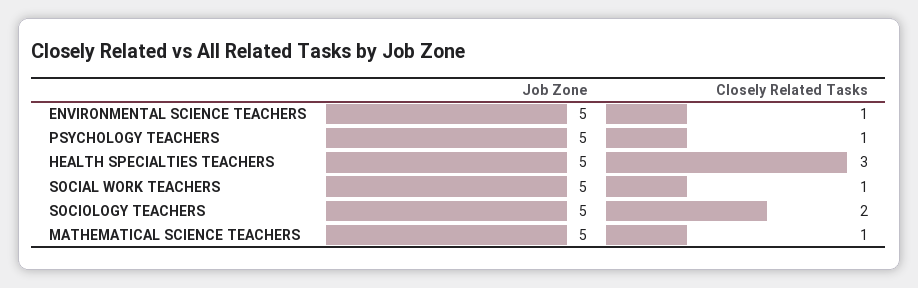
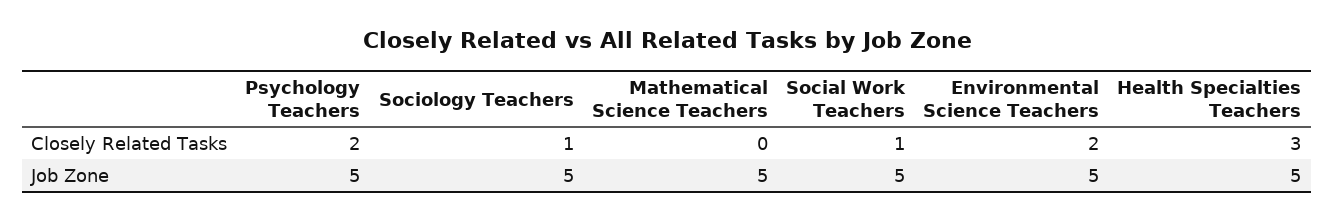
Closely Related Tasks, ENVIRONMENTAL SCIENCE TEACHERS: 1 -> 2
Closely Related Tasks, PSYCHOLOGY TEACHERS: 1 -> 2
Closely Related Tasks, SOCIOLOGY TEACHERS: 2 -> 1
Closely Related Tasks, MATHEMATICAL SCIENCE TEACHERS: 1 -> 0

